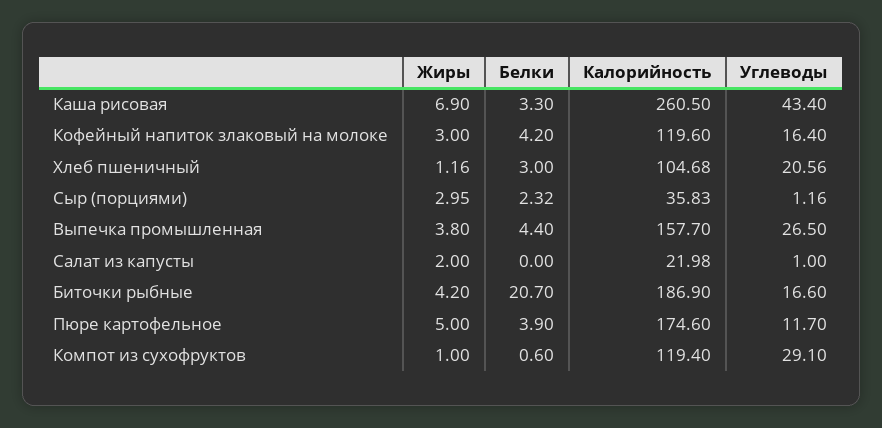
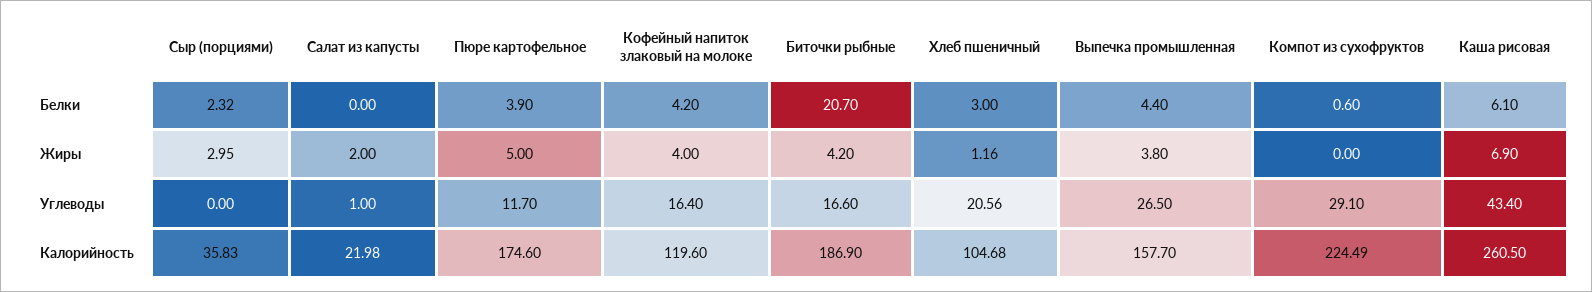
Белки, Каша рисовая: 3.3 -> 6.1
Жиры, Кофейный напиток злаковый на молоке: 3 -> 4
Углеводы, Сыр (порциями): 1.16 -> 0
Жиры, Компот из сухофруктов: 1 -> 0
Калорийность, Компот из сухофруктов: 119.4 -> 224.49

